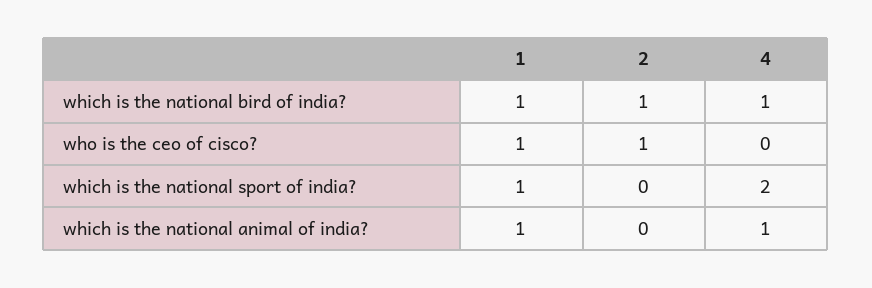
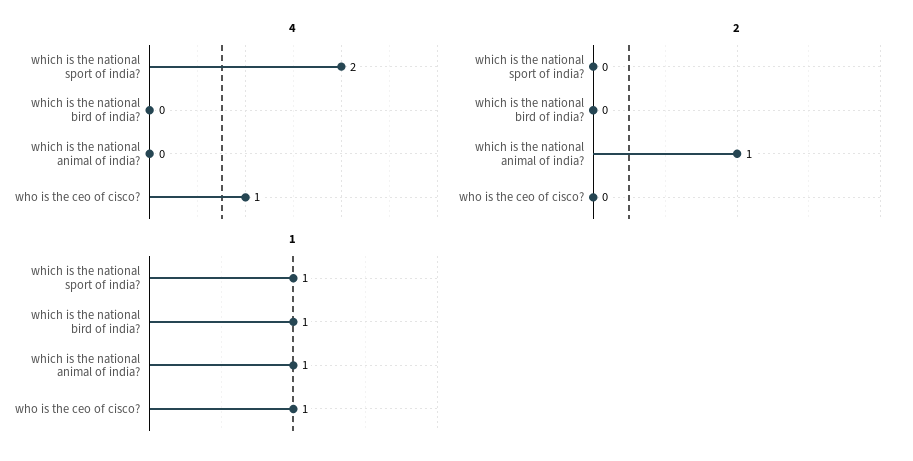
2, which is the national bird of india?: 1 -> 0
4, which is the national bird of india?: 1 -> 0
2, who is the ceo of cisco?: 1 -> 0
4, who is the ceo of cisco?: 0 -> 1
2, which is the national animal of india?: 0 -> 1
4, which is the national animal of india?: 1 -> 0

